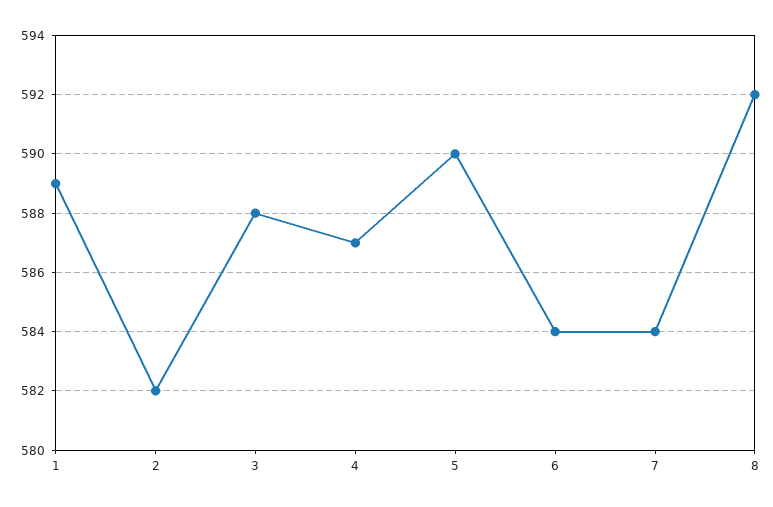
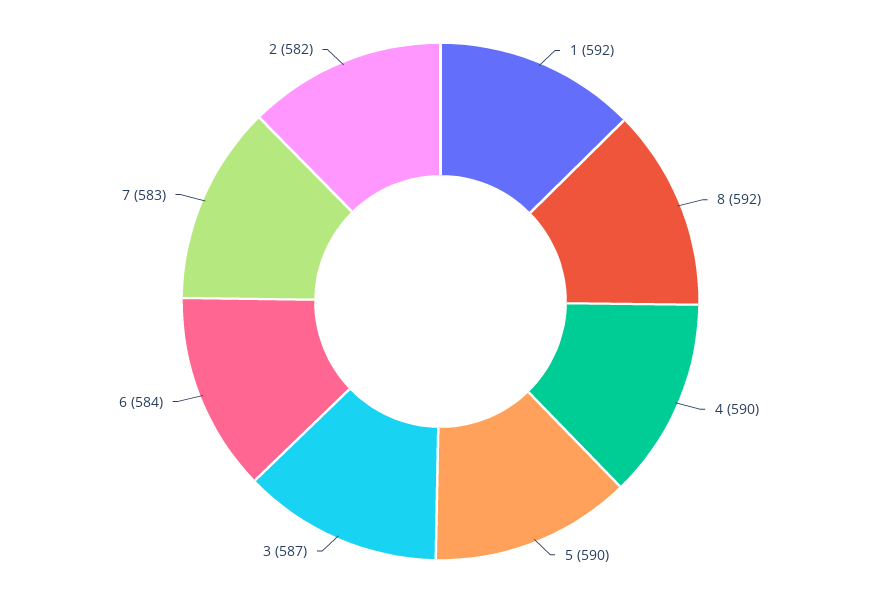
1: 589 -> 592
3: 588 -> 587
4: 587 -> 590
7: 584 -> 583

